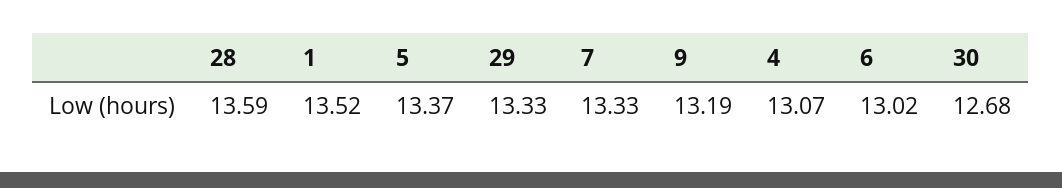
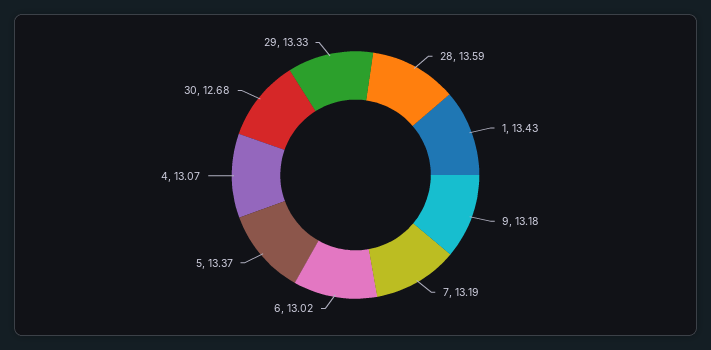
1: 13.52 -> 13.43
7: 13.33 -> 13.19
9: 13.19 -> 13.18

